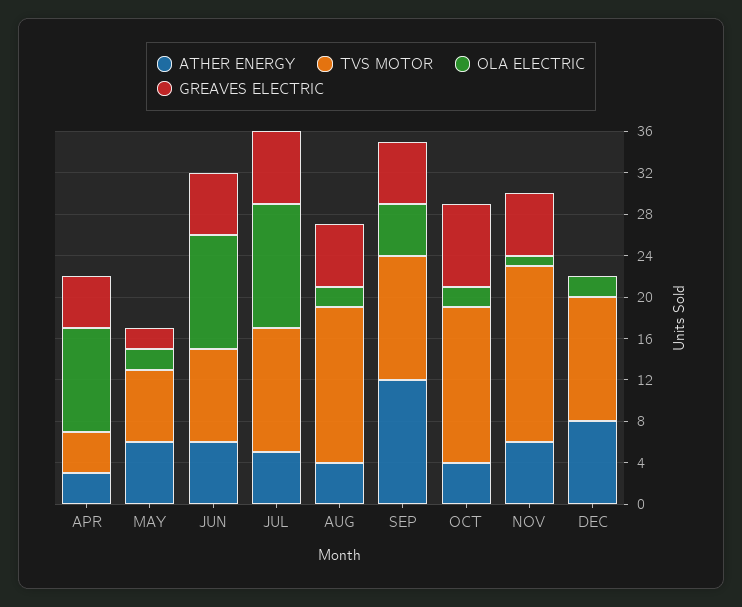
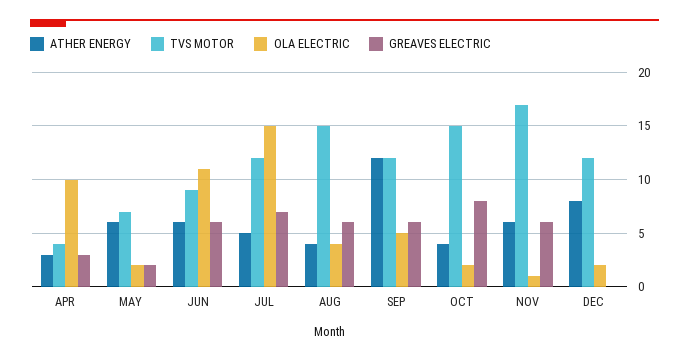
GREAVES ELECTRIC, APR: 5 -> 3
OLA ELECTRIC, JUL: 12 -> 15
OLA ELECTRIC, AUG: 2 -> 4

